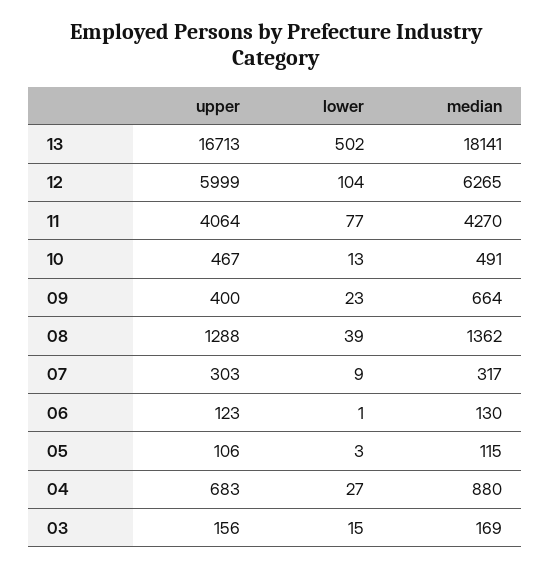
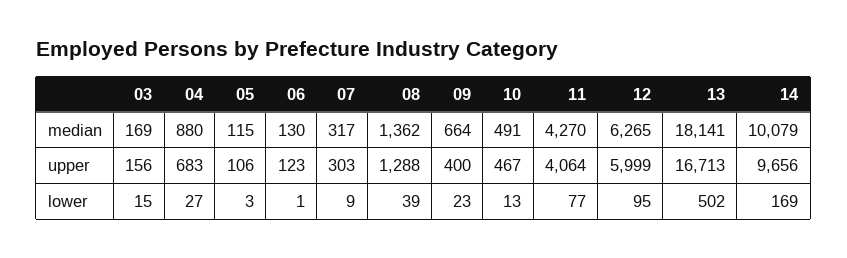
lower, 12: 104 -> 95
median, 14: none -> 10079
upper, 14: none -> 9656
lower, 14: none -> 169

